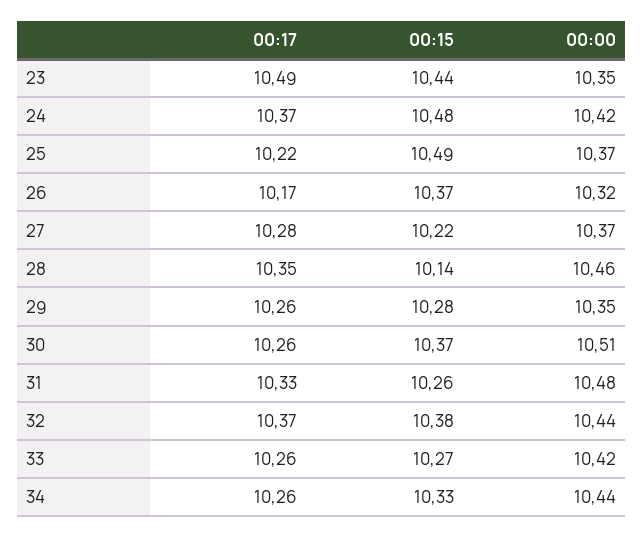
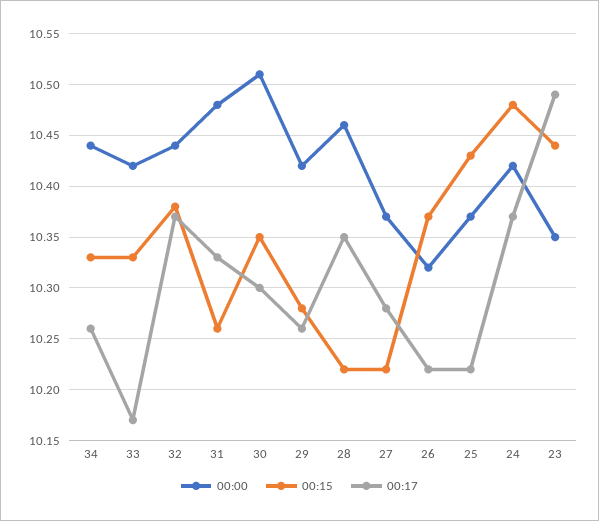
00:15, 25: 10.49 -> 10.43
00:17, 26: 10.17 -> 10.22
00:15, 28: 10.14 -> 10.22
00:00, 29: 10.35 -> 10.42
00:17, 30: 10.26 -> 10.3
00:15, 30: 10.37 -> 10.35
00:17, 33: 10.26 -> 10.17
00:15, 33: 10.27 -> 10.33

